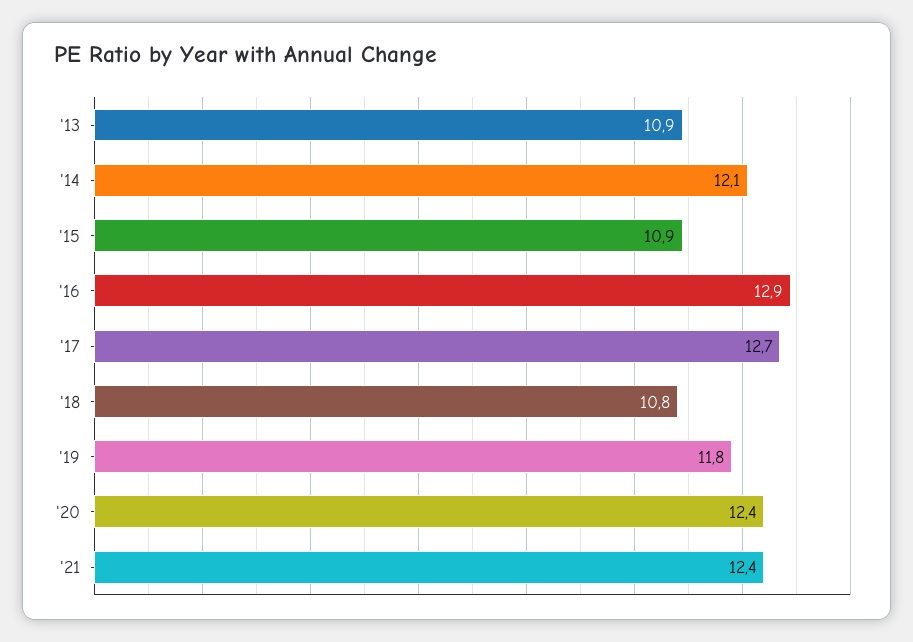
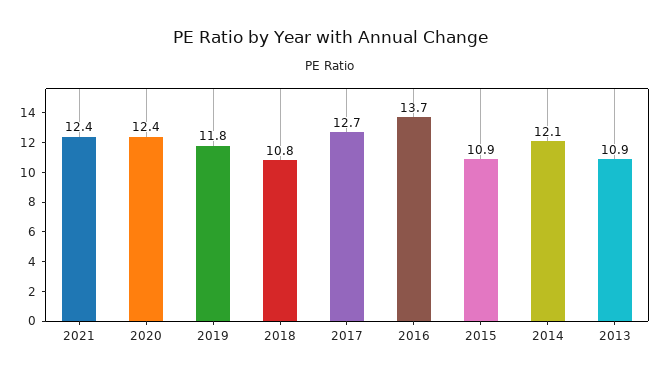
'16: 12.9 -> 13.7

